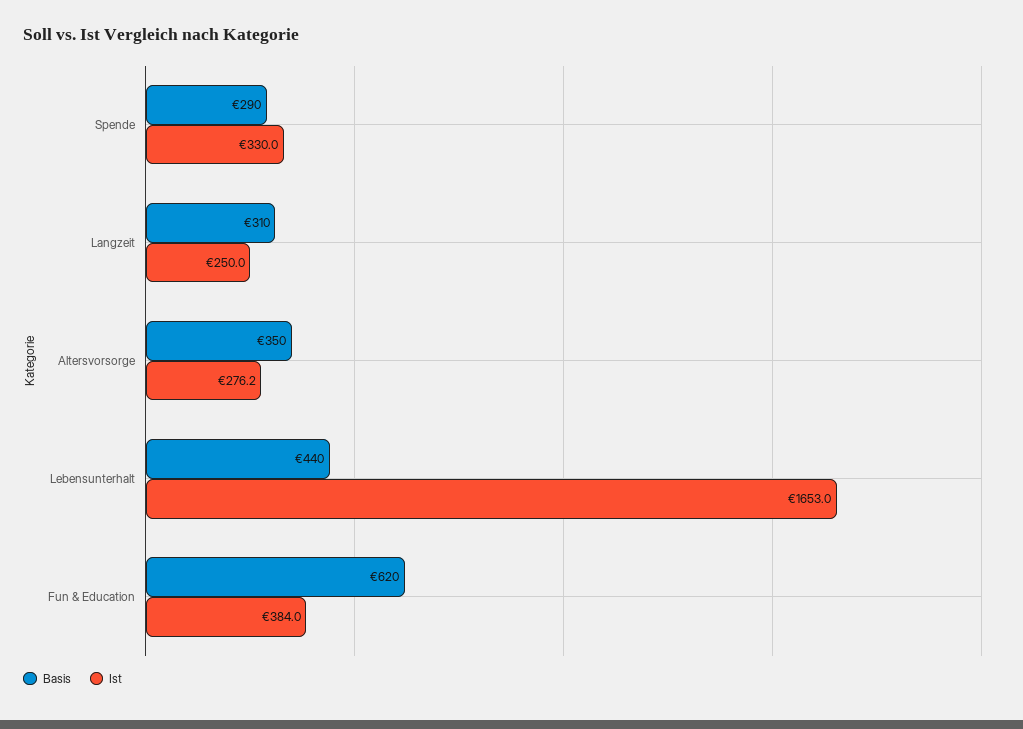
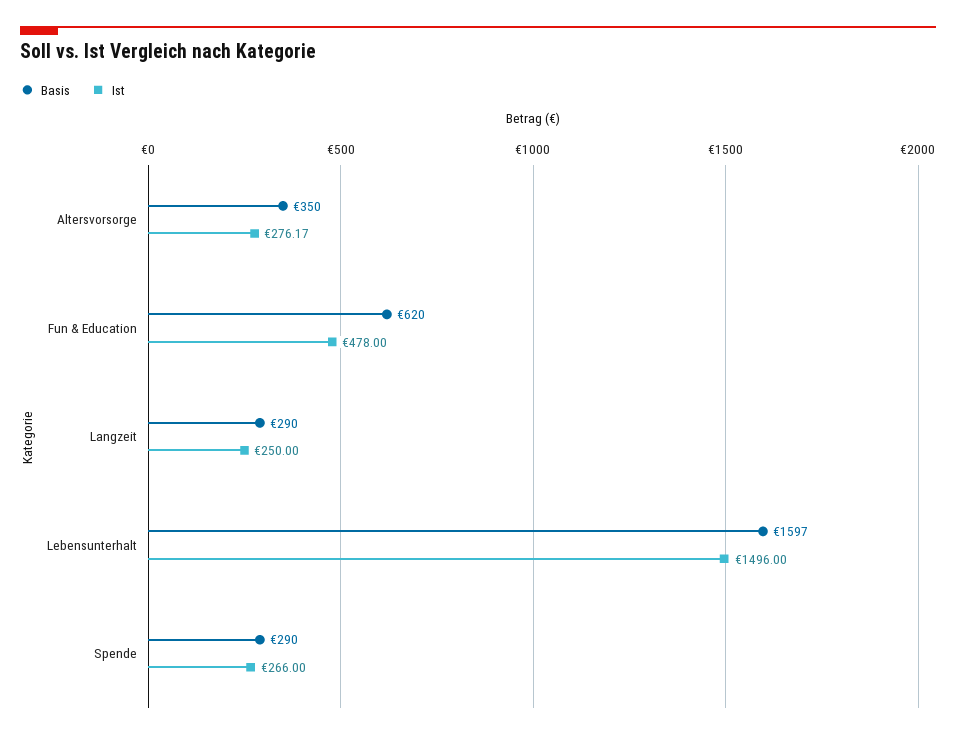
Ist, Spende: 330 -> 266
Basis, Langzeit: 310 -> 290
Basis, Lebensunterhalt: 440 -> 1597
Ist, Lebensunterhalt: 1653 -> 1496
Ist, Fun & Education: 384 -> 478

